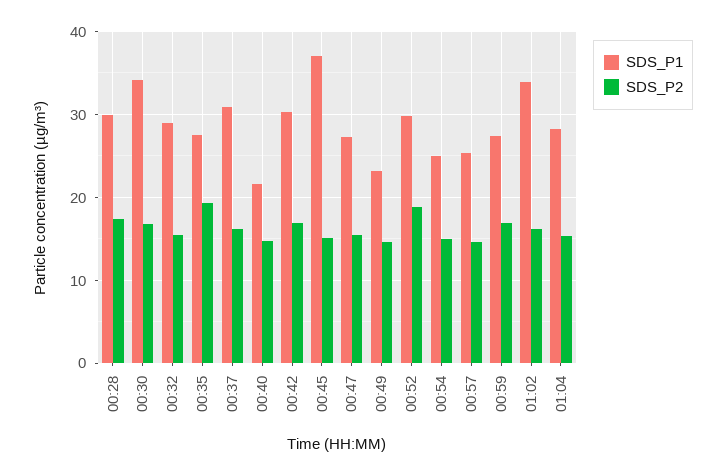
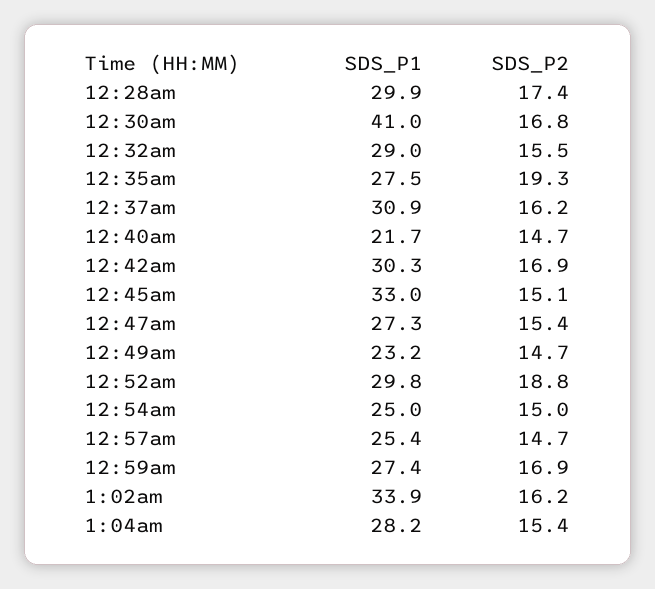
SDS_P1, 00:30: 34 -> 41
SDS_P1, 00:45: 37 -> 33

